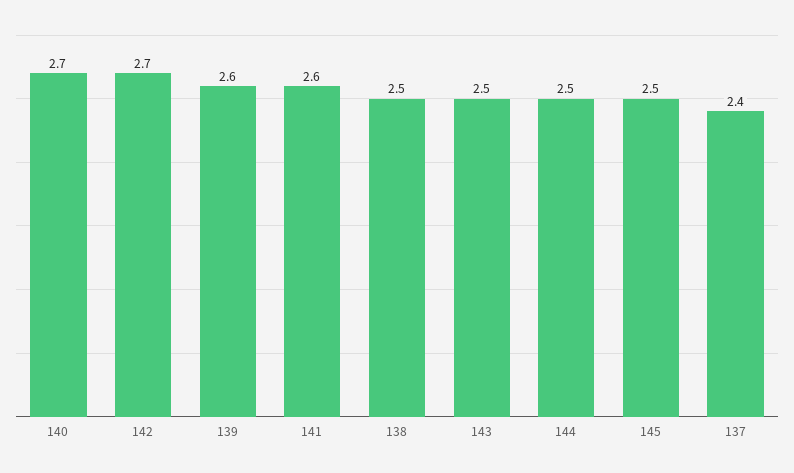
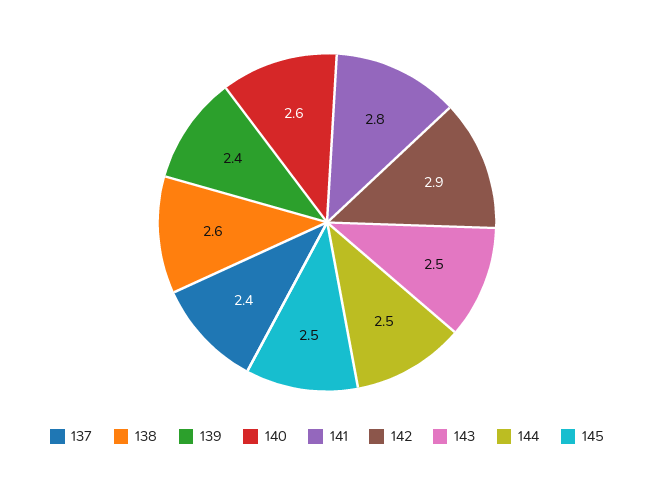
140: 2.7 -> 2.6
142: 2.7 -> 2.9
139: 2.6 -> 2.4
141: 2.6 -> 2.8
138: 2.5 -> 2.6

